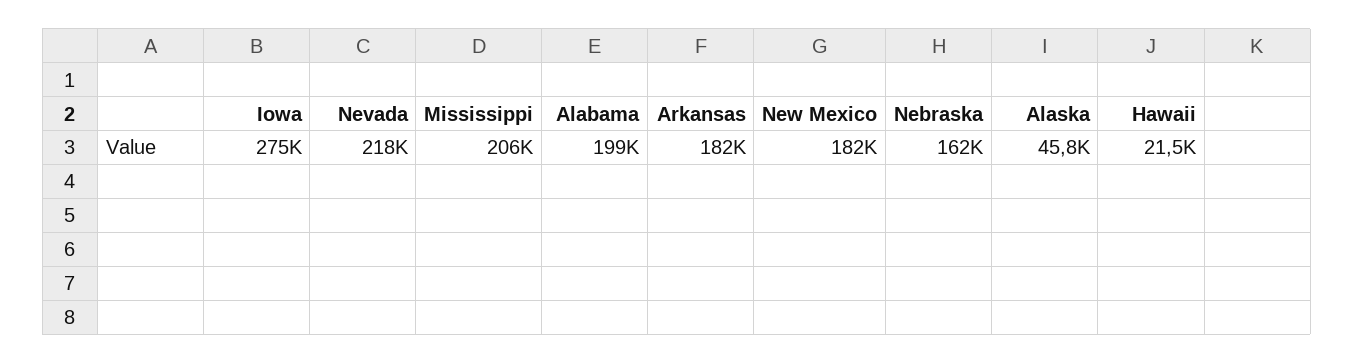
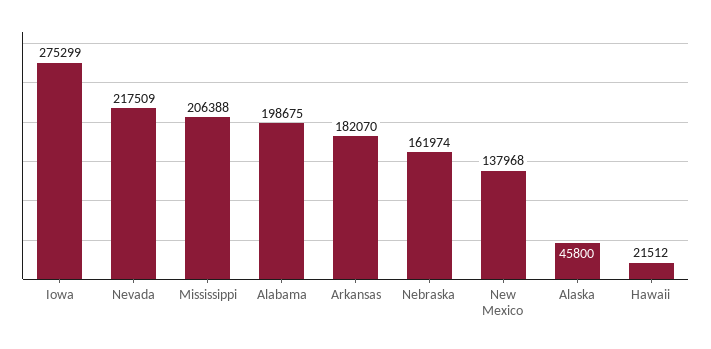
New Mexico: 182000 -> 137968

